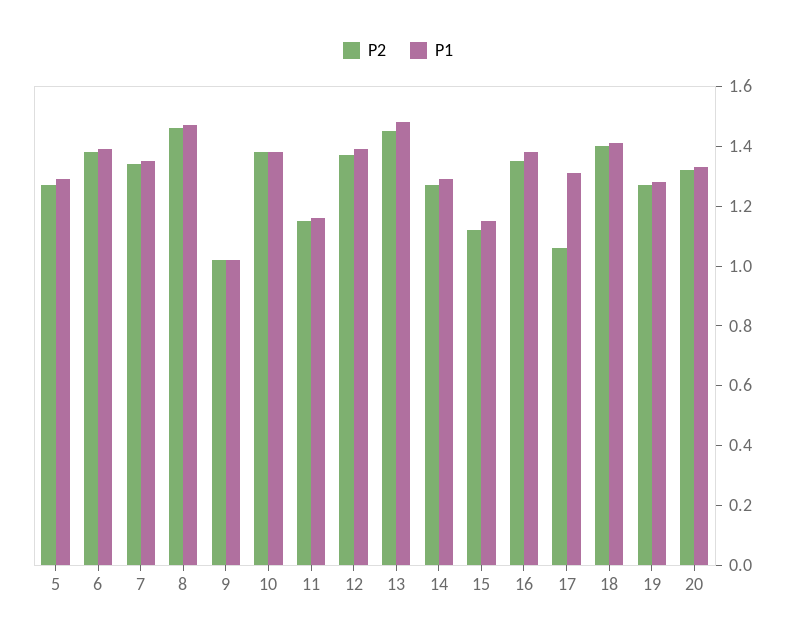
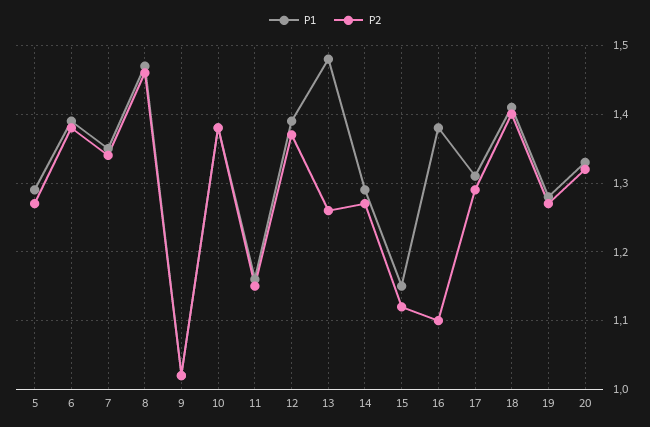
P2, 13: 1.45 -> 1.26
P2, 16: 1.35 -> 1.1
P2, 17: 1.05 -> 1.29

